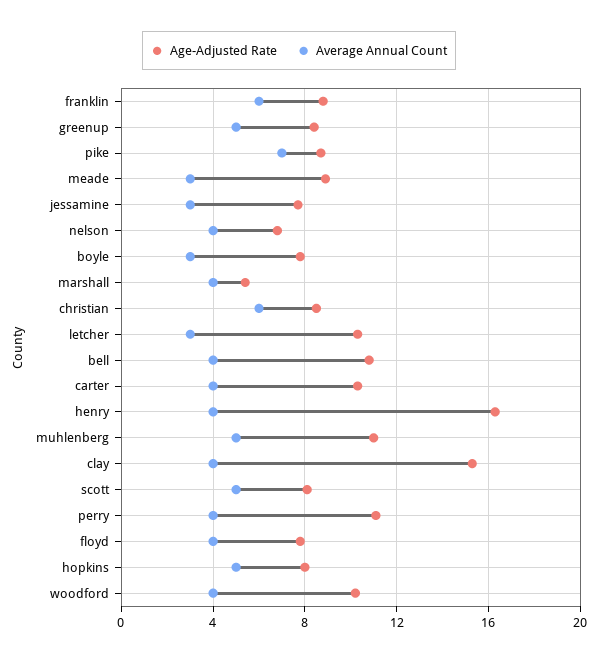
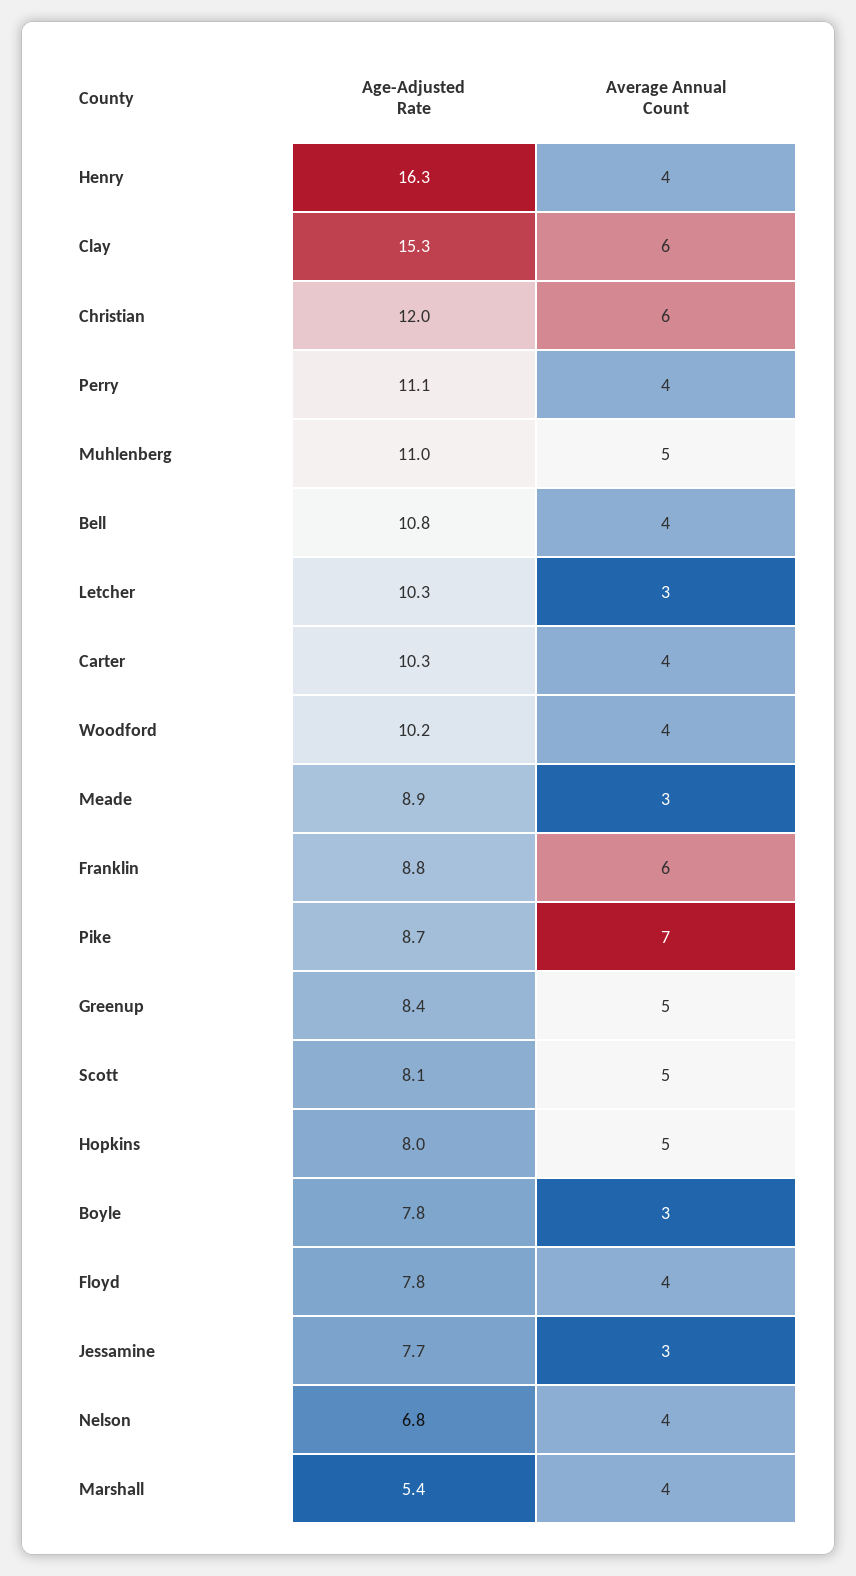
Age-Adjusted Rate, christian: 8.5 -> 12
Average Annual Count, clay: 4 -> 6

